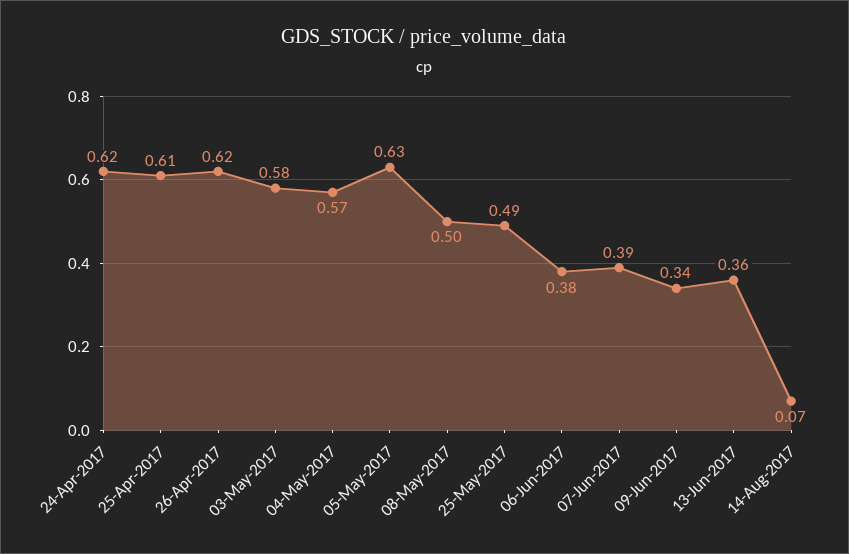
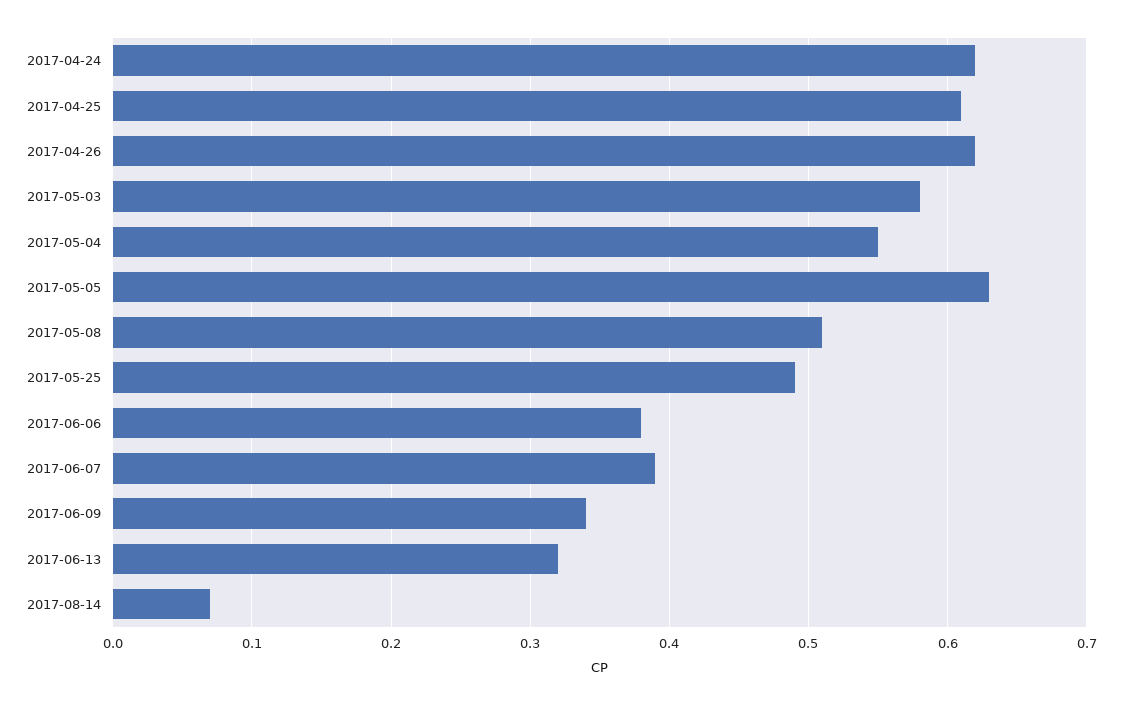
04-May-2017: 0.57 -> 0.55
08-May-2017: 0.5 -> 0.51
13-Jun-2017: 0.36 -> 0.32

